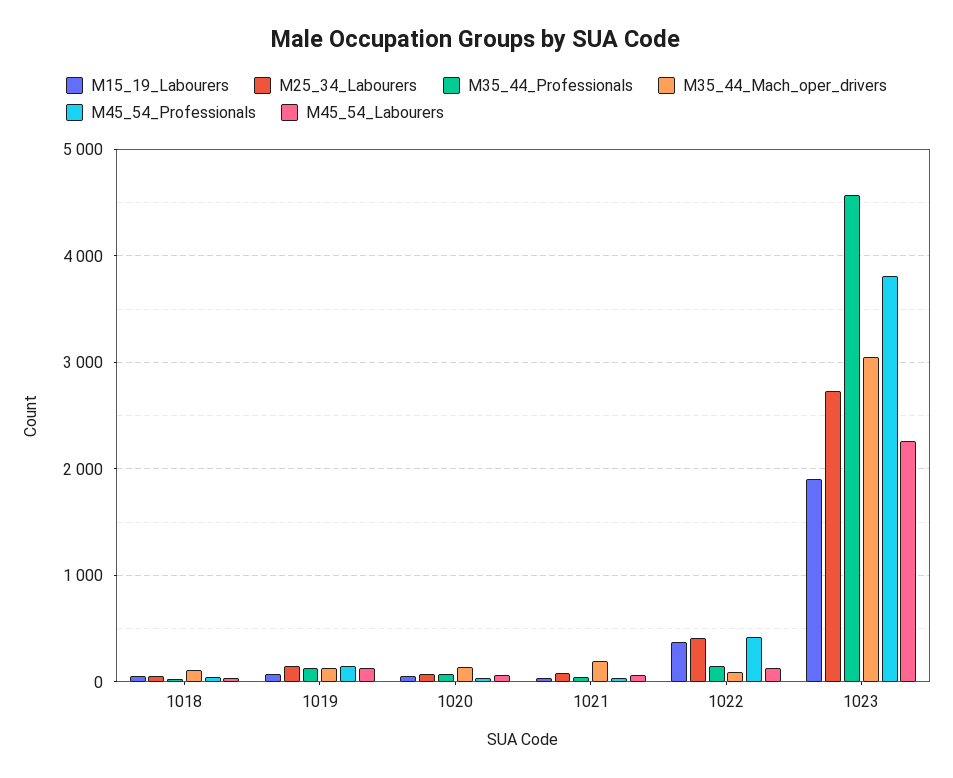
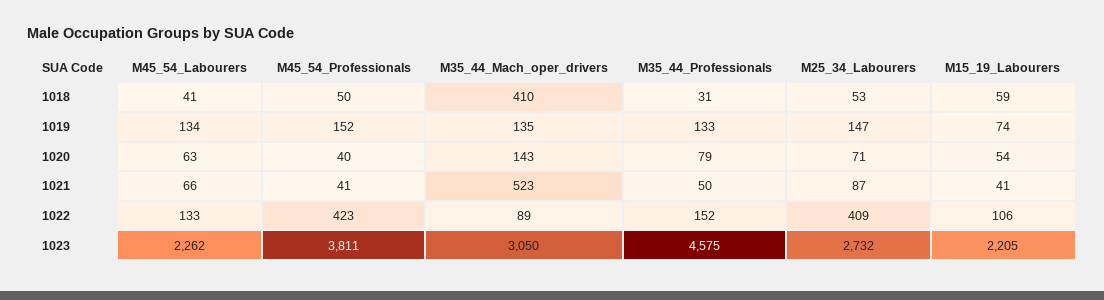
M35_44_Mach_oper_drivers, 1018: 100 -> 410
M35_44_Mach_oper_drivers, 1021: 200 -> 523
M15_19_Labourers, 1022: 400 -> 106
M15_19_Labourers, 1023: 1900 -> 2205

